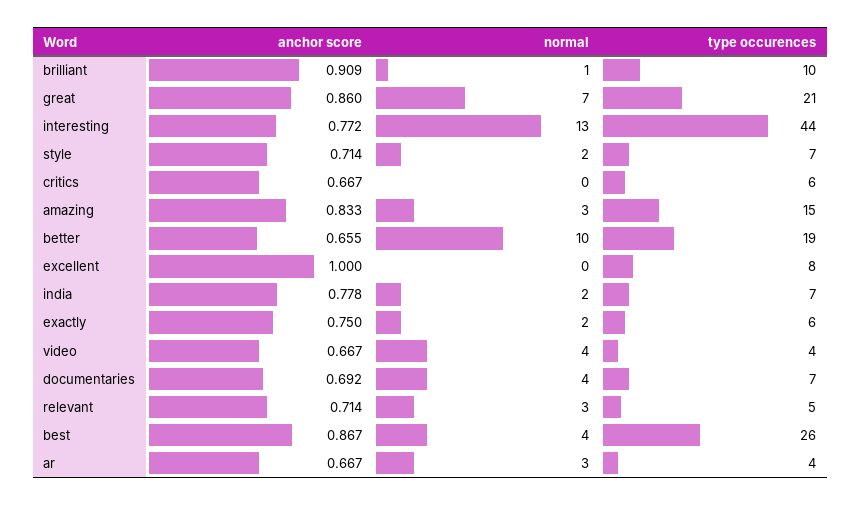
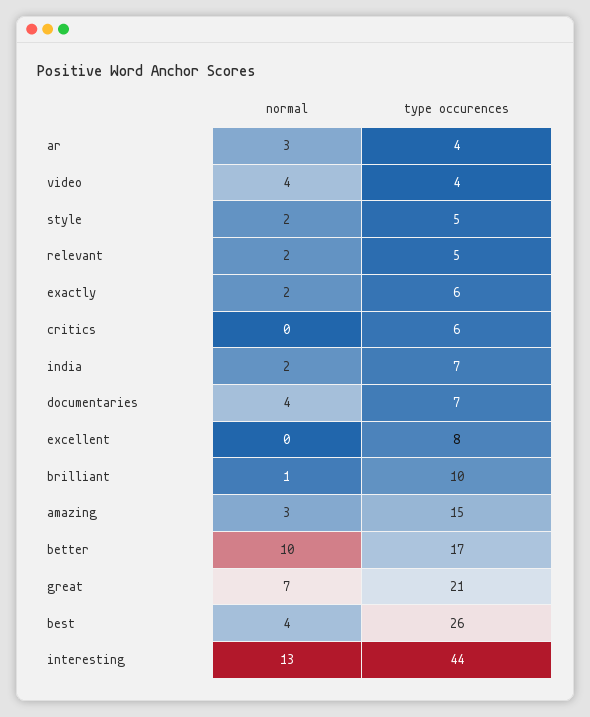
anchor score, brilliant: 0.909 -> none
anchor score, great: 0.86 -> none
anchor score, interesting: 0.772 -> none
anchor score, style: 0.714 -> none
type occurences, style: 7 -> 5
anchor score, critics: 0.667 -> none
anchor score, amazing: 0.833 -> none
anchor score, better: 0.655 -> none
type occurences, better: 19 -> 17
anchor score, excellent: 1 -> none
anchor score, india: 0.778 -> none
anchor score, exactly: 0.75 -> none
anchor score, video: 0.667 -> none
anchor score, documentaries: 0.692 -> none
anchor score, relevant: 0.714 -> none
normal, relevant: 3 -> 2
anchor score, best: 0.867 -> none
anchor score, ar: 0.667 -> none

